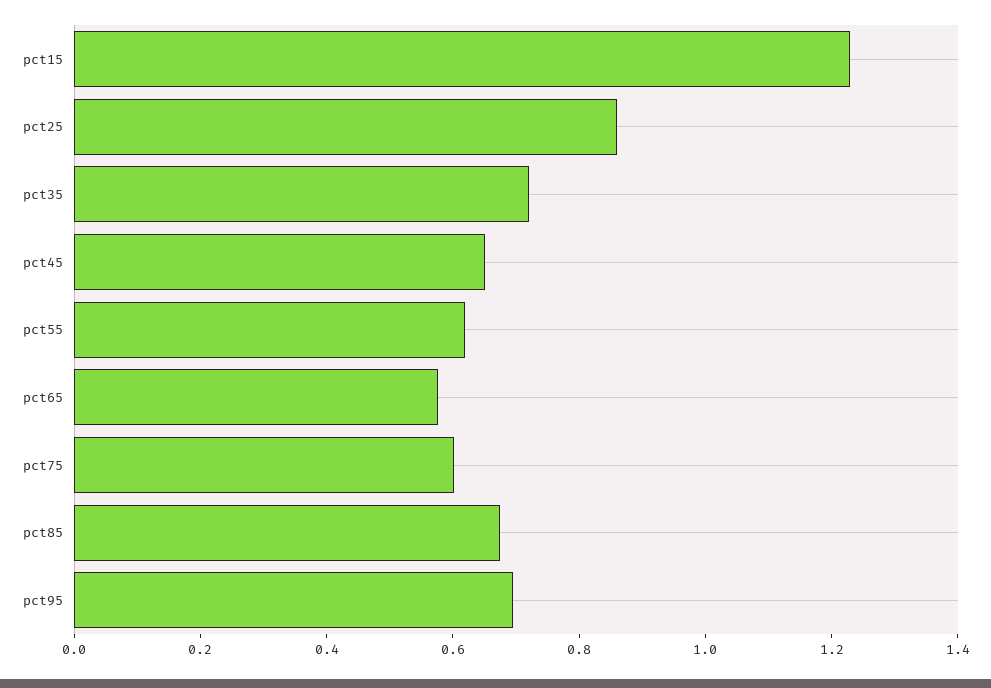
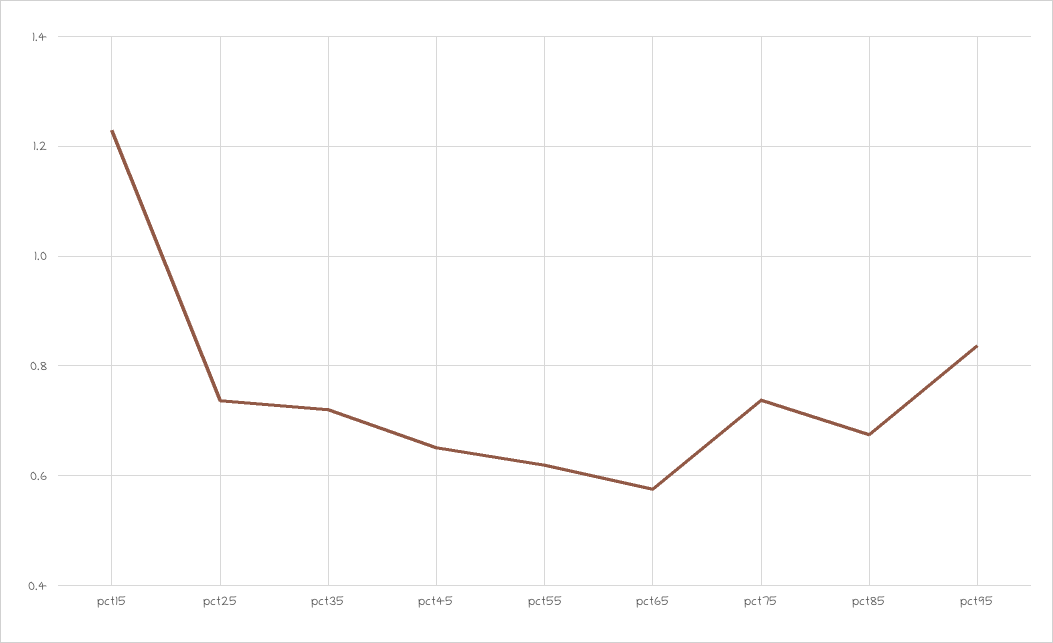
pct25: 0.85 -> 0.74
pct75: 0.6 -> 0.74
pct95: 0.7 -> 0.84

